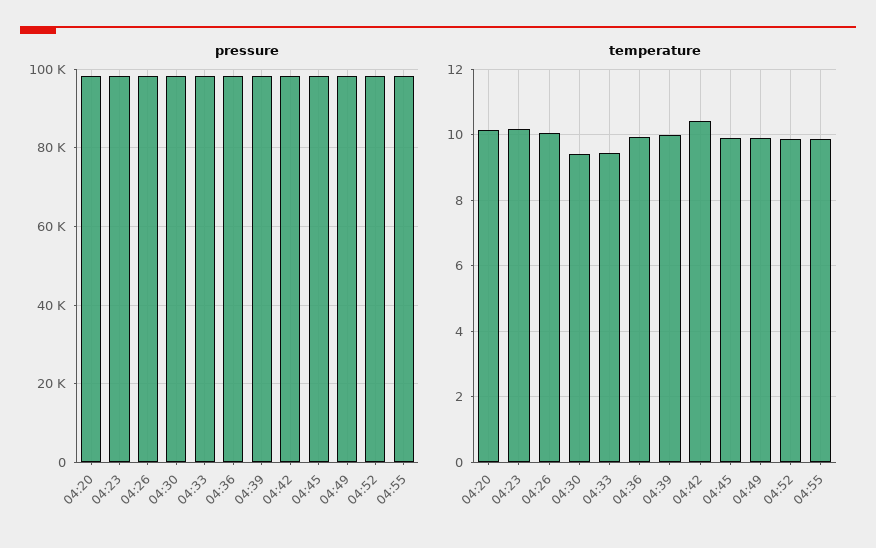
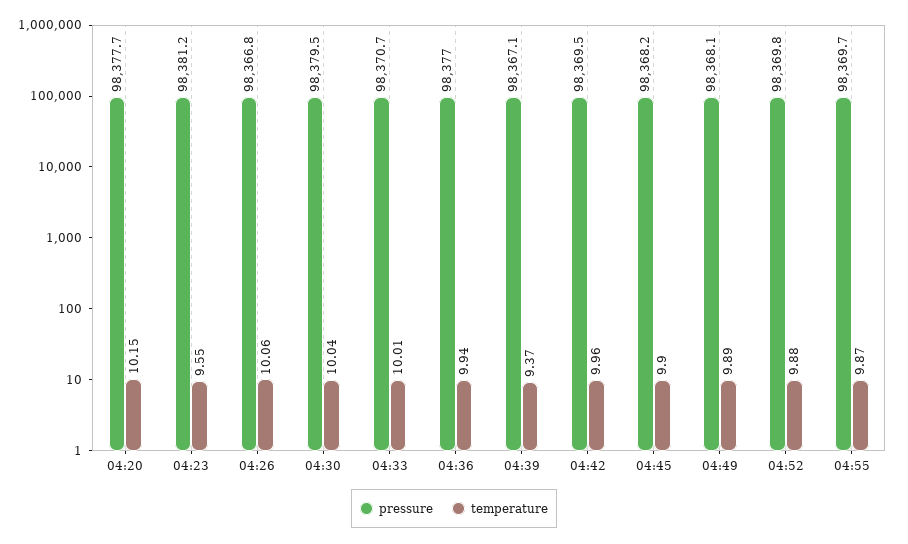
temperature, 04:23: 10.2 -> 9.55
temperature, 04:30: 9.4 -> 10.04
temperature, 04:33: 9.4 -> 10.01
temperature, 04:39: 10 -> 9.37
temperature, 04:42: 10.4 -> 9.96

